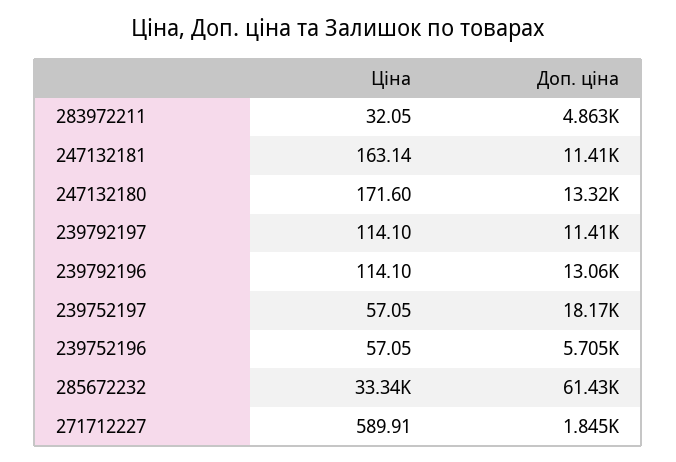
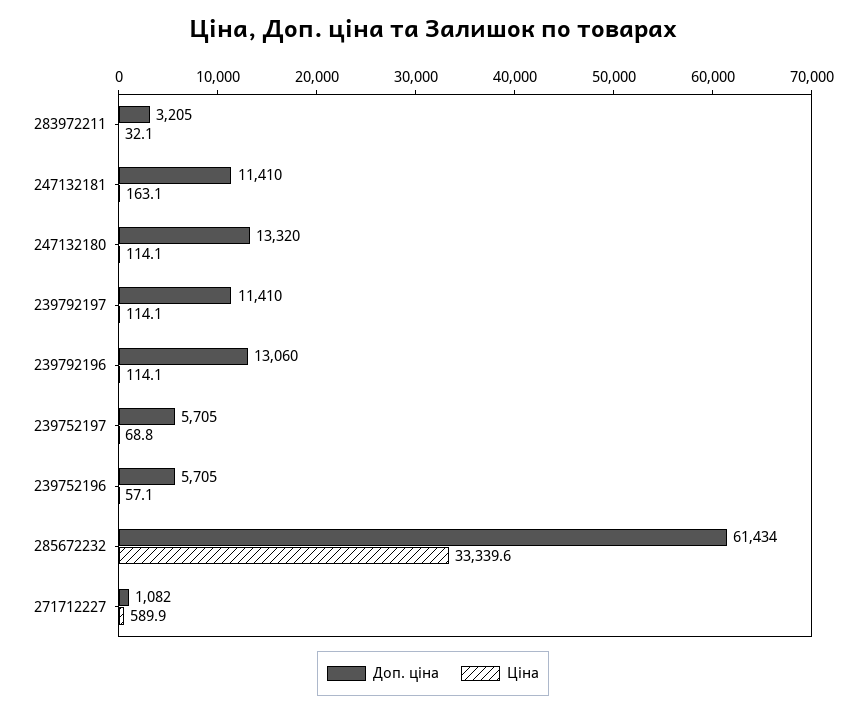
Доп. ціна, 283972211: 4863 -> 3205
Ціна, 247132180: 171.6 -> 114.1
Ціна, 239752197: 57.05 -> 68.8
Доп. ціна, 239752197: 18170 -> 5705
Доп. ціна, 271712227: 1845 -> 1082

